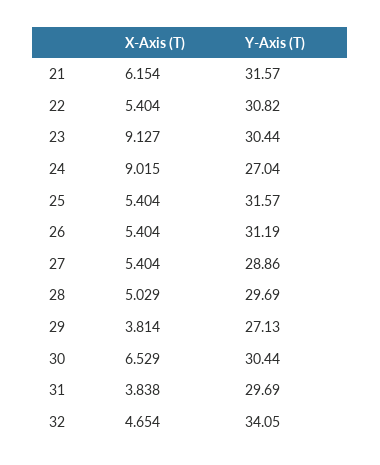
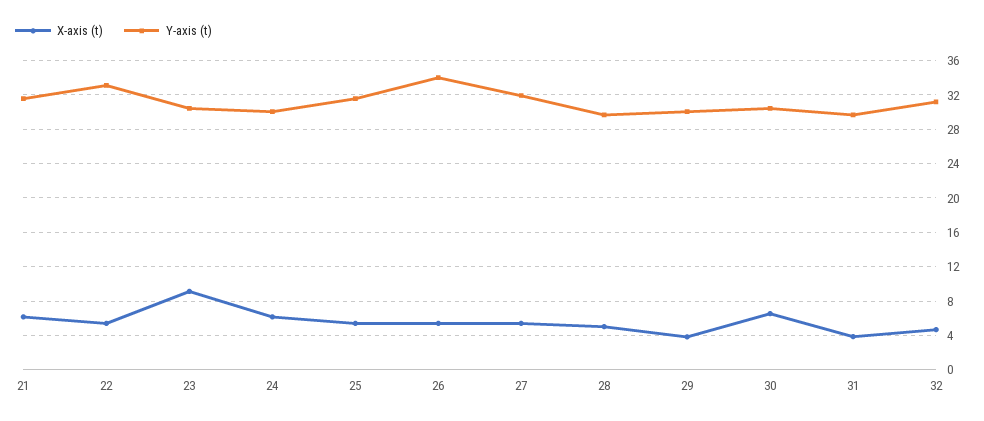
Y-Axis (T), 22: 30.82 -> 33
X-Axis (T), 24: 9.015 -> 6
Y-Axis (T), 24: 27.04 -> 30
Y-Axis (T), 26: 31.19 -> 34
Y-Axis (T), 27: 28.86 -> 32
Y-Axis (T), 29: 27.13 -> 30
Y-Axis (T), 32: 34.05 -> 31

